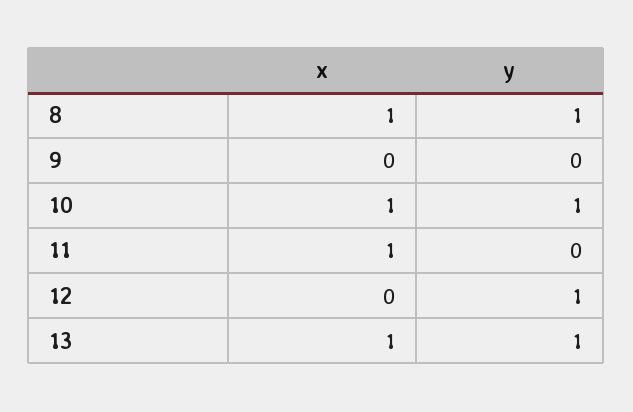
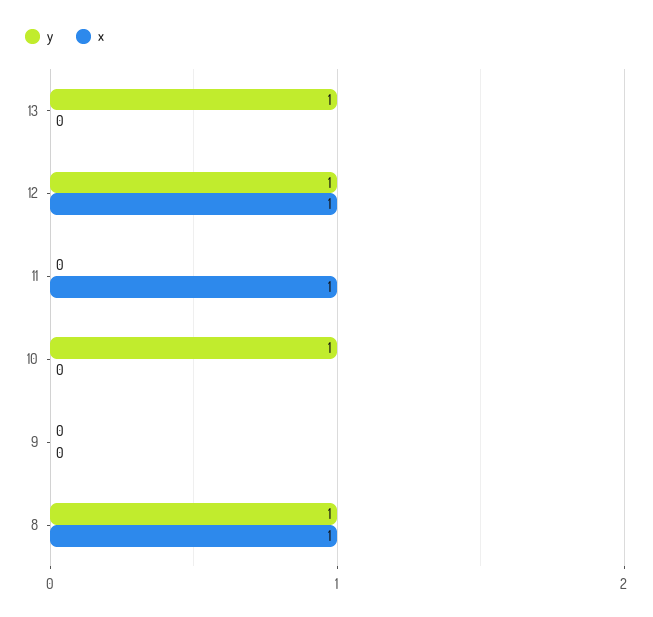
x, 10: 1 -> 0
x, 12: 0 -> 1
x, 13: 1 -> 0

